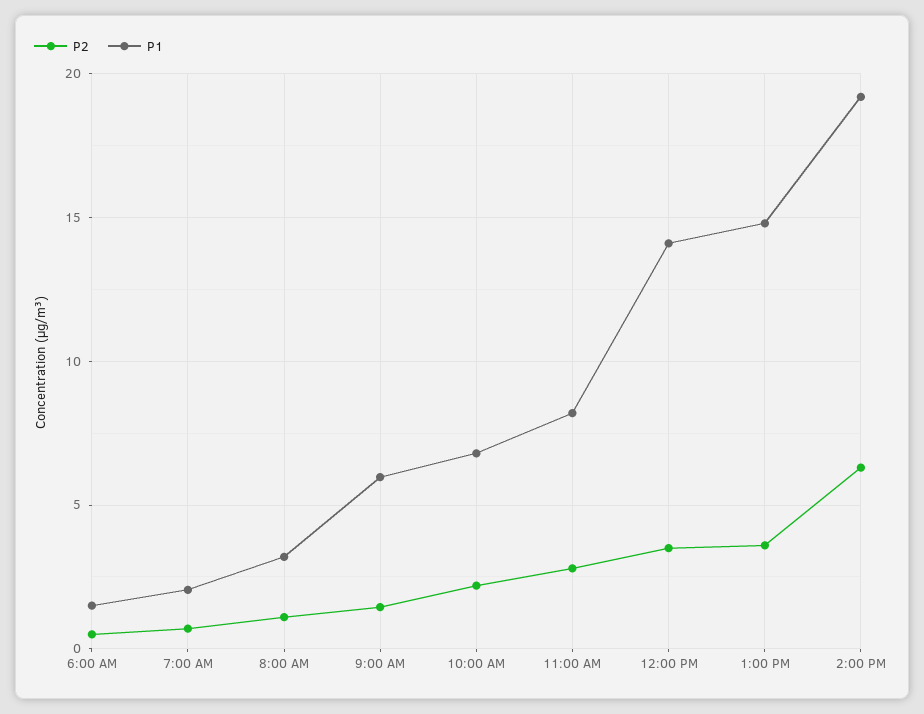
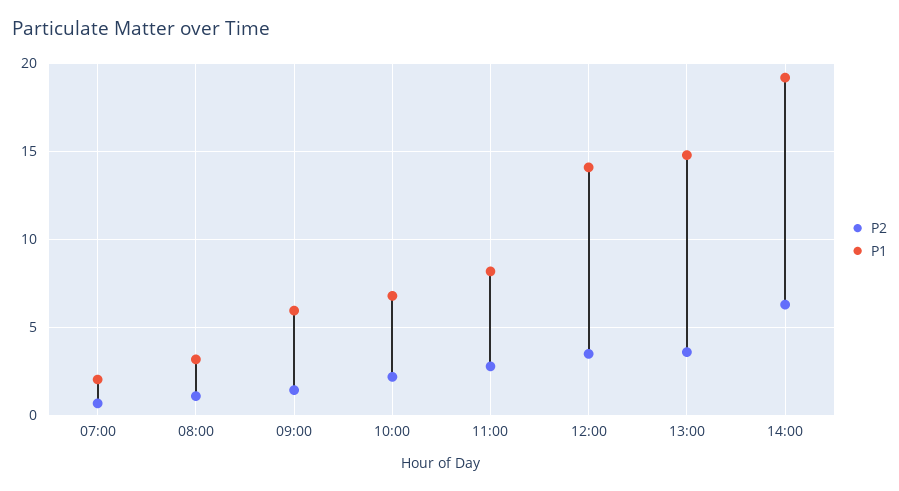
P2, 6:00 AM: 0.5 -> none
P1, 6:00 AM: 1.5 -> none

